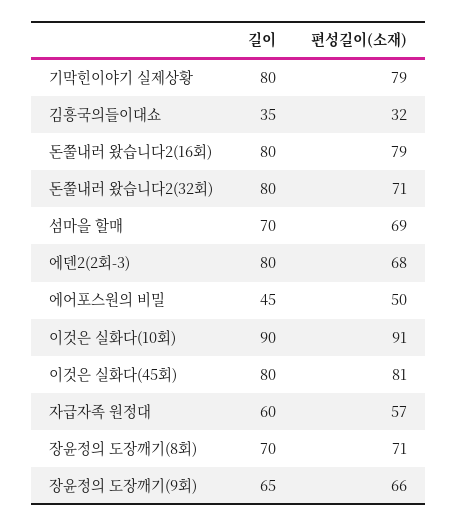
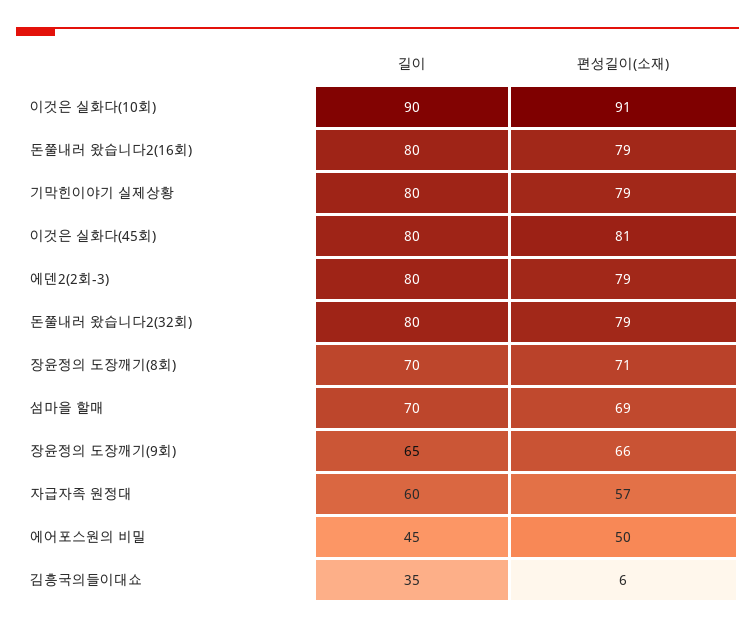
편성길이(소재), 김흥국의들이대쇼: 32 -> 6
편성길이(소재), 돈쭐내러 왔습니다2(32회): 71 -> 79
편성길이(소재), 에덴2(2회-3): 68 -> 79

